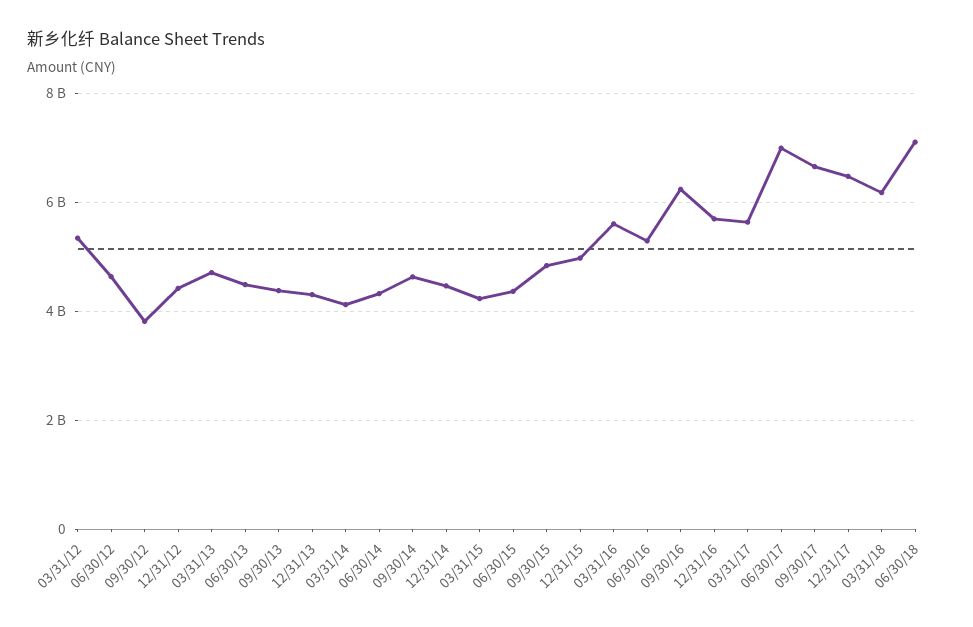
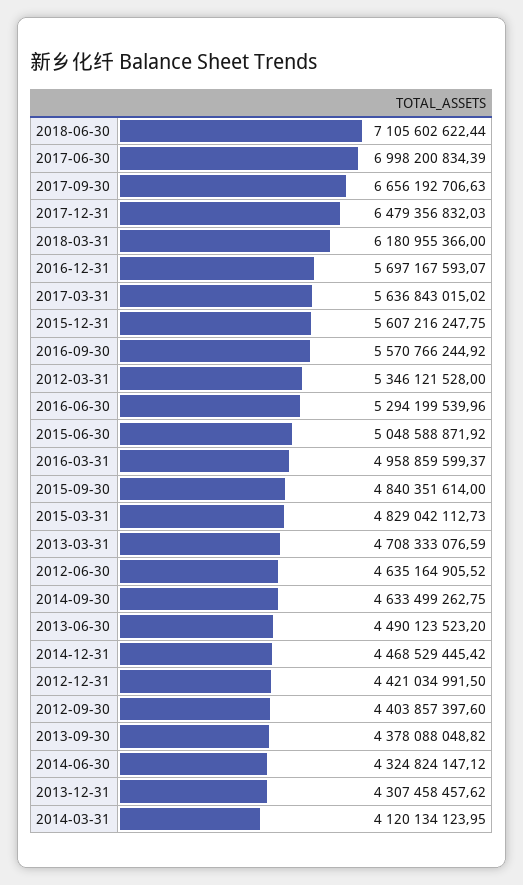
09/30/12: 3800000000 -> 4403857397.6
03/31/15: 4200000000 -> 4829042112.73
06/30/15: 4400000000 -> 5048588871.92
12/31/15: 5000000000 -> 5607216247.75
03/31/16: 5600000000 -> 4958859599.37
09/30/16: 6200000000 -> 5570766244.92

